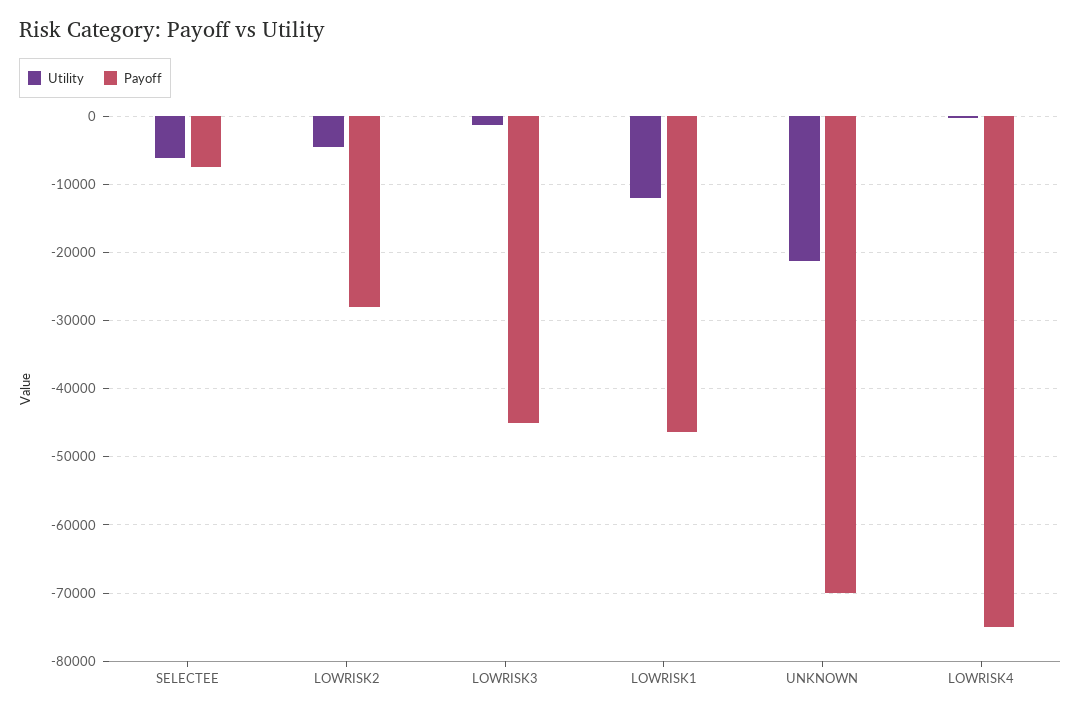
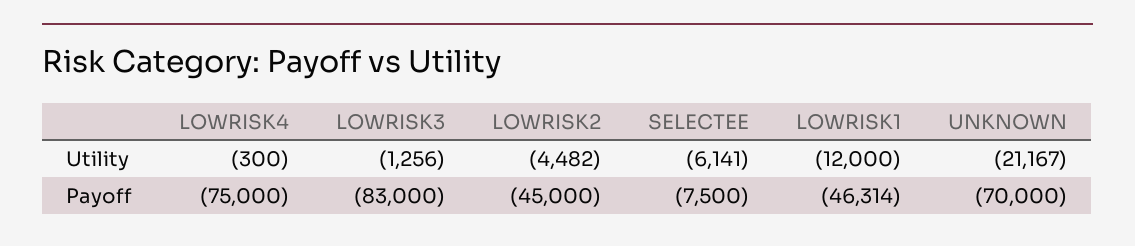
Payoff, LOWRISK2: -28000 -> -45000
Payoff, LOWRISK3: -45000 -> -83000

